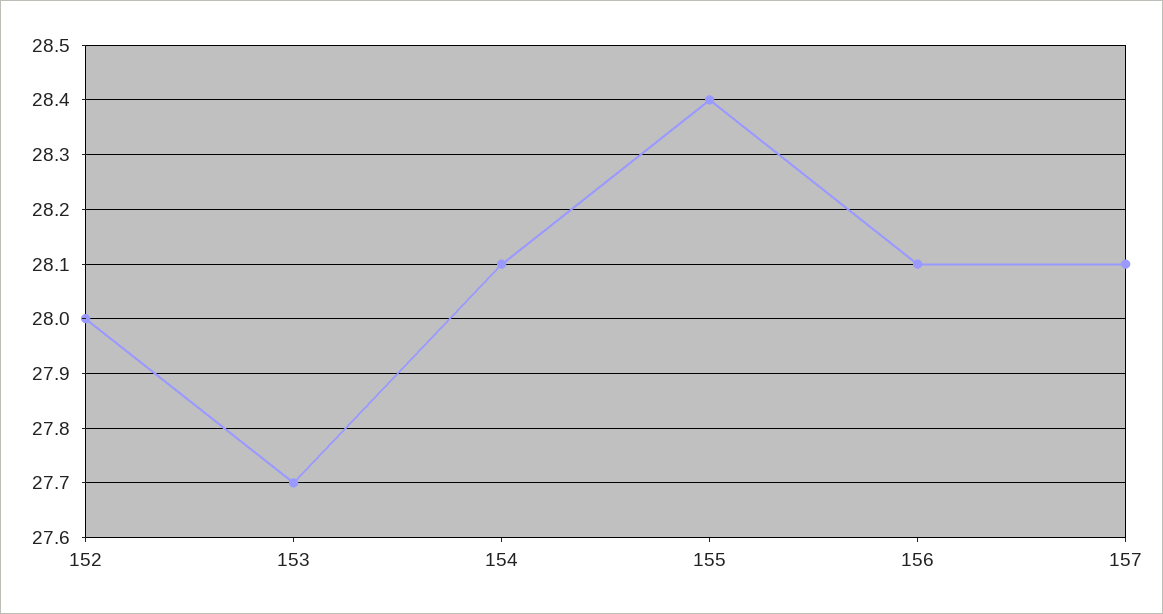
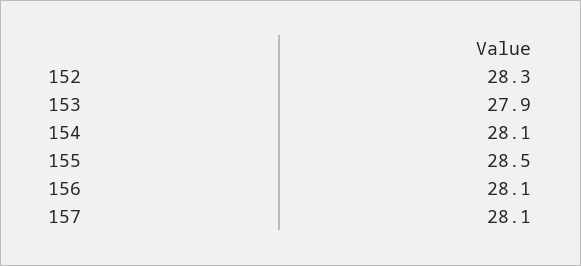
152: 28 -> 28.3
153: 27.7 -> 27.9
155: 28.4 -> 28.5

